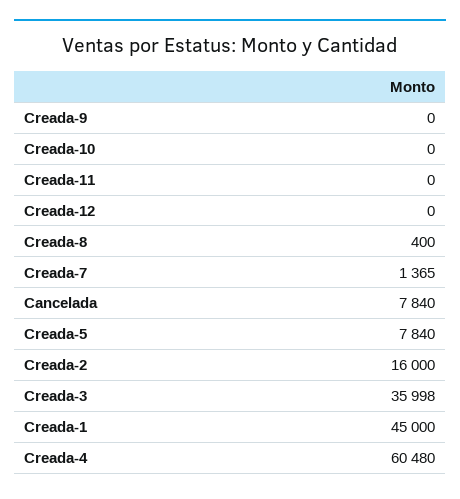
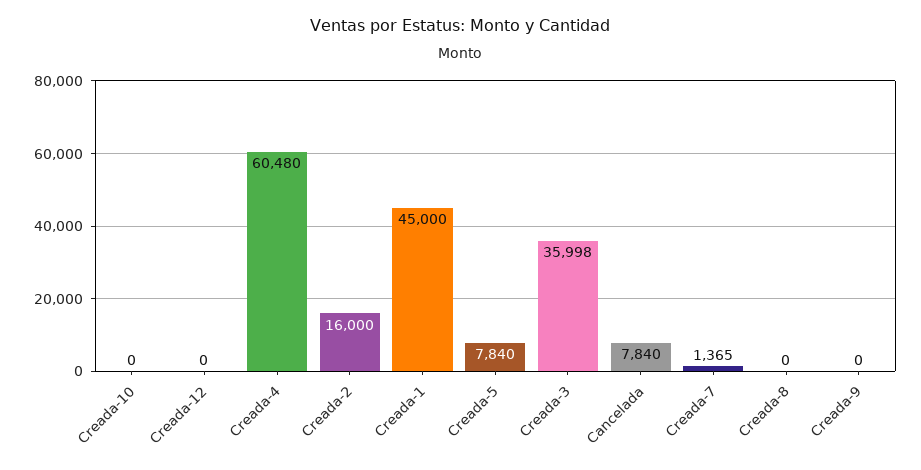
Creada-11: 0 -> none
Creada-8: 400 -> 0

